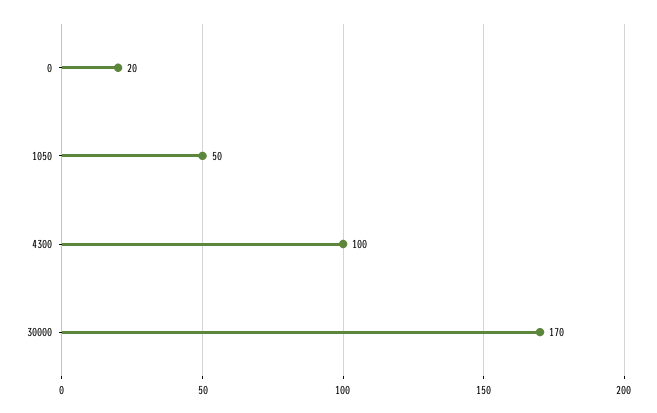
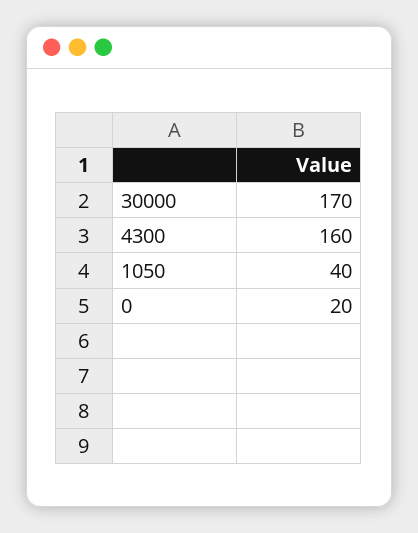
1050: 50 -> 40
4300: 100 -> 160

